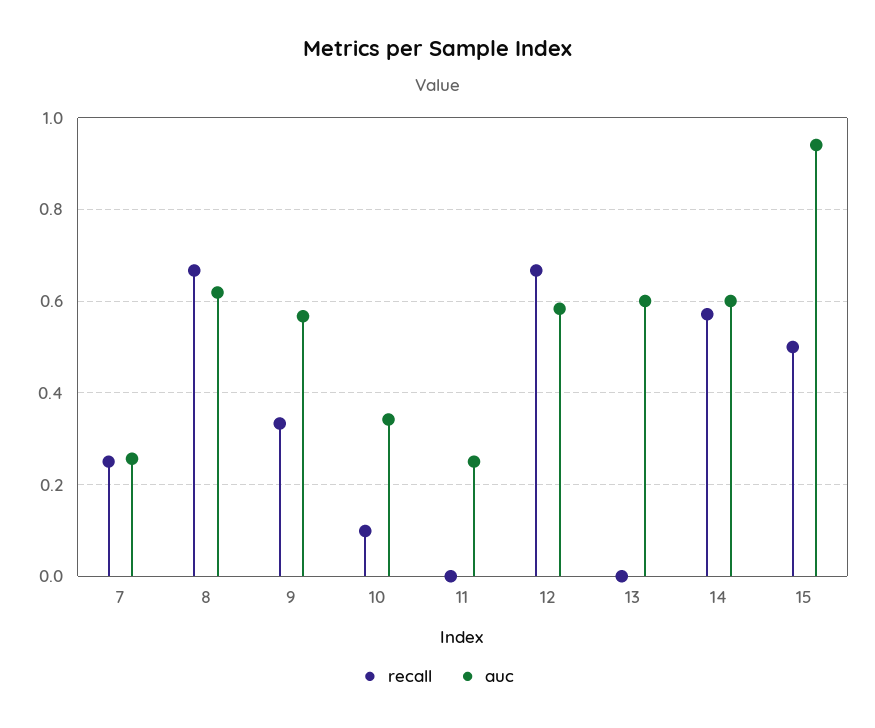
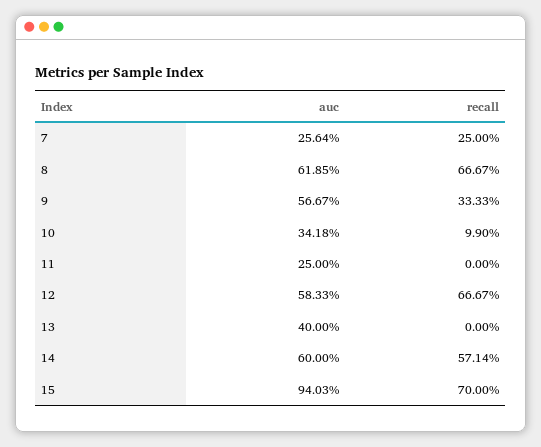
auc, 13: 0.6 -> 0.4
recall, 15: 0.5 -> 0.7

